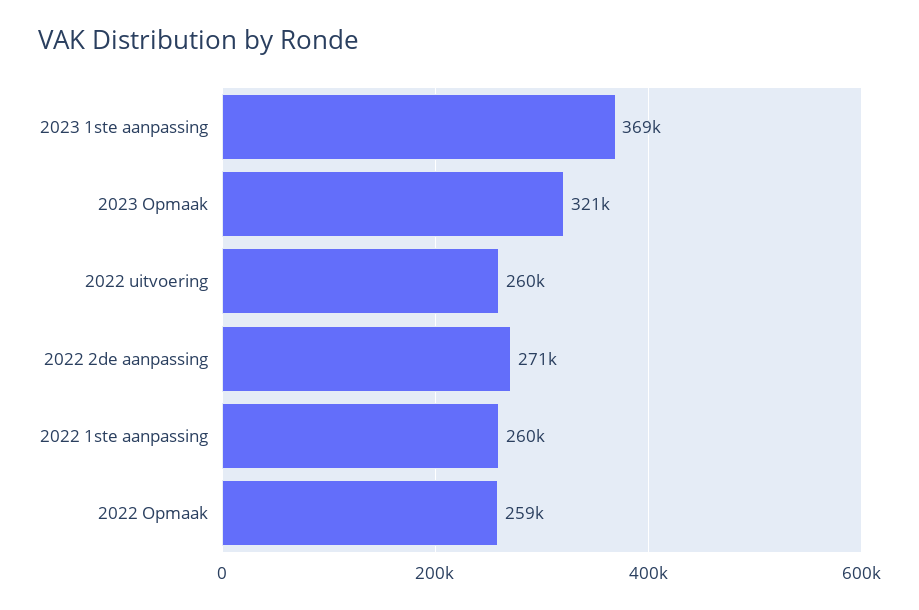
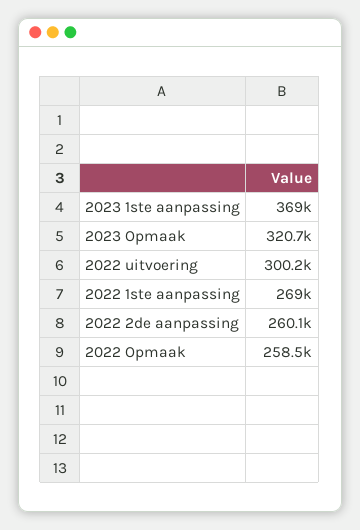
2022 uitvoering: 260000 -> 300200
2022 2de aanpassing: 271000 -> 260100
2022 1ste aanpassing: 260000 -> 269000

